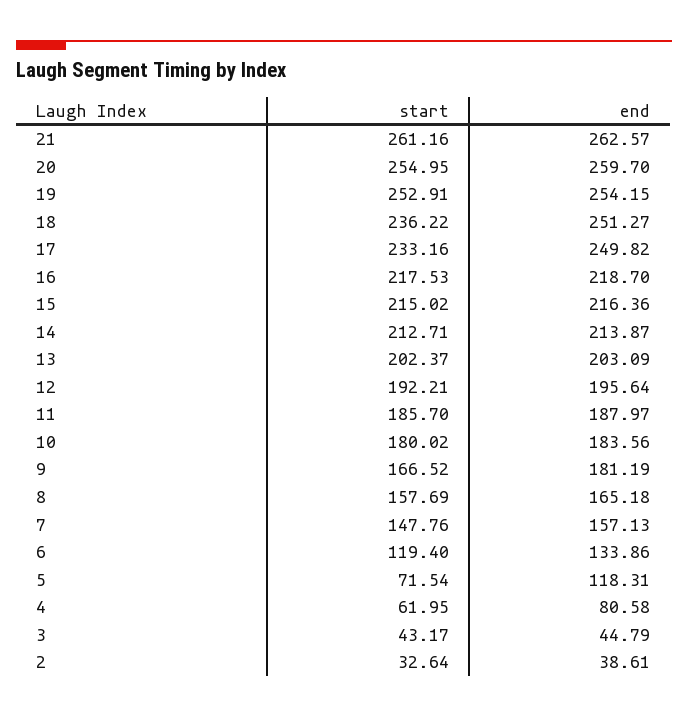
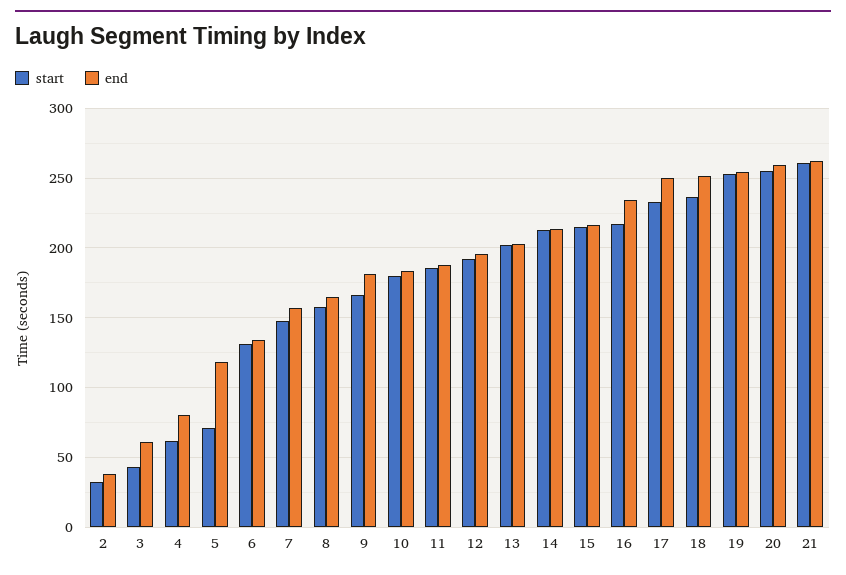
end, 16: 218.7 -> 235
start, 6: 119.4 -> 130
end, 3: 44.79 -> 60

